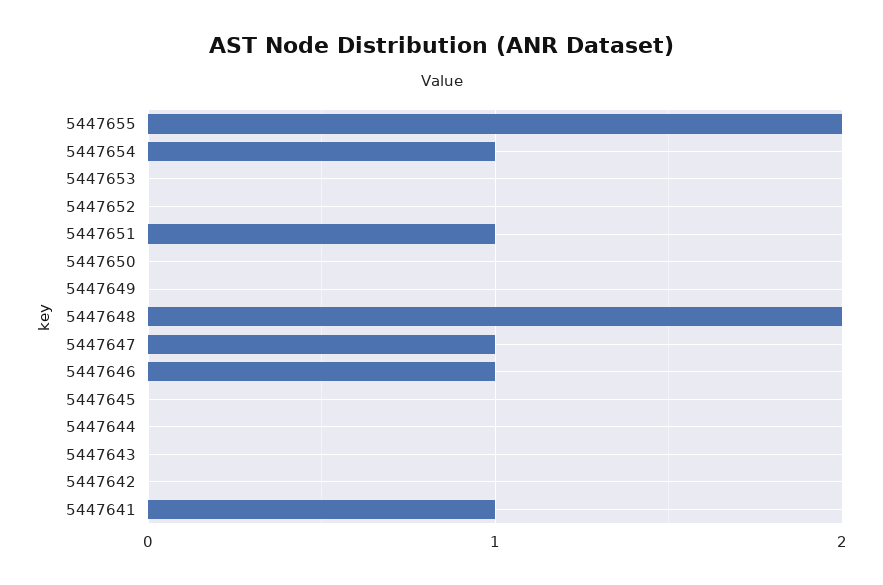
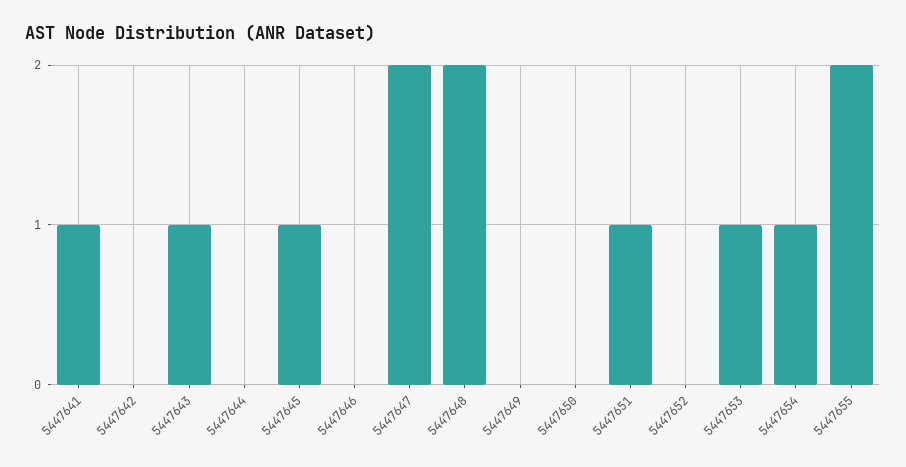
5447653: 0 -> 1
5447647: 1 -> 2
5447646: 1 -> 0
5447645: 0 -> 1
5447643: 0 -> 1

